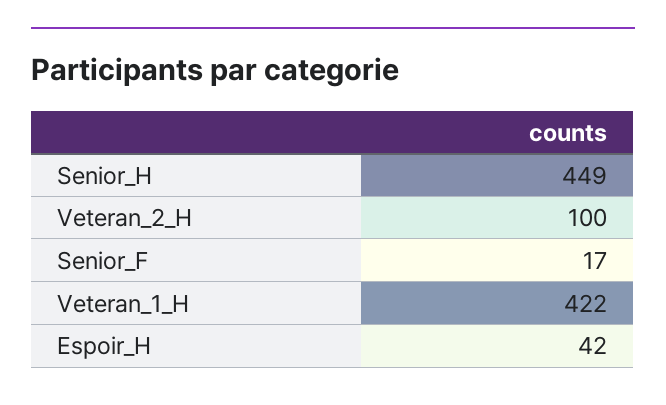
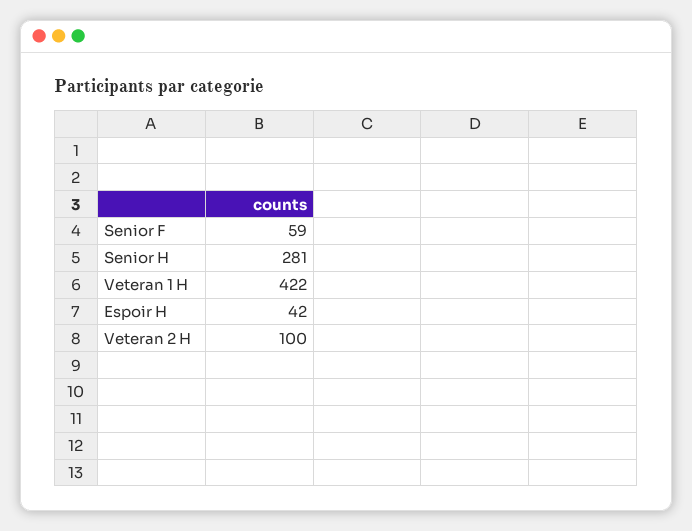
Senior_H: 449 -> 281
Senior_F: 17 -> 59

